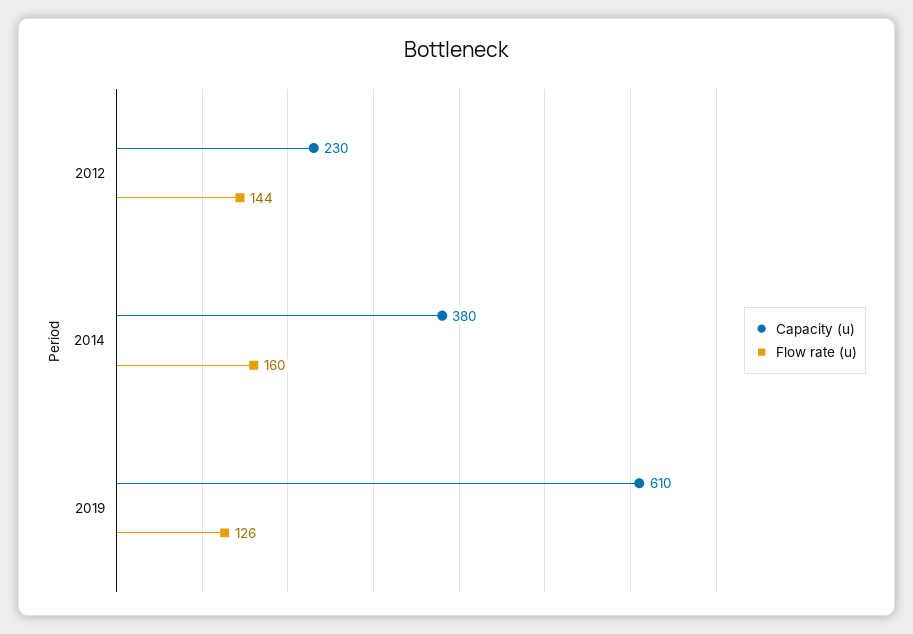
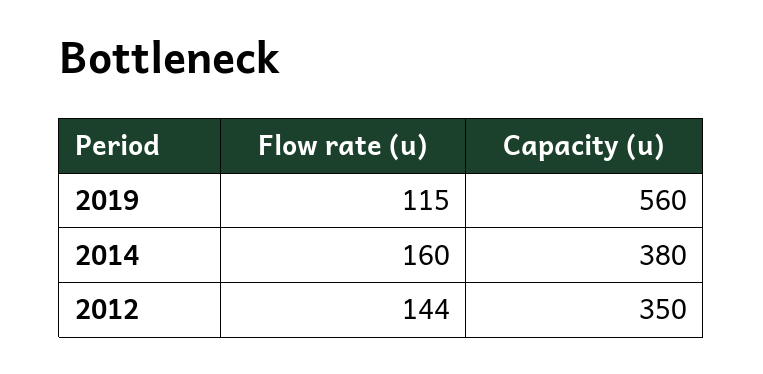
Capacity (u), 2012: 230 -> 350
Capacity (u), 2019: 610 -> 560
Flow rate (u), 2019: 126 -> 115

